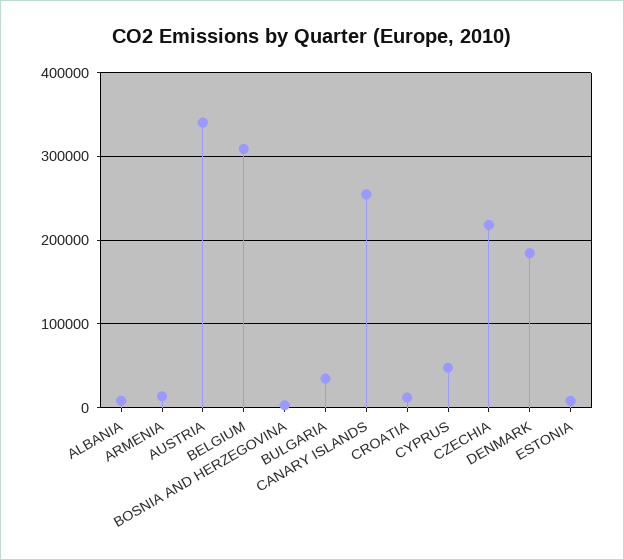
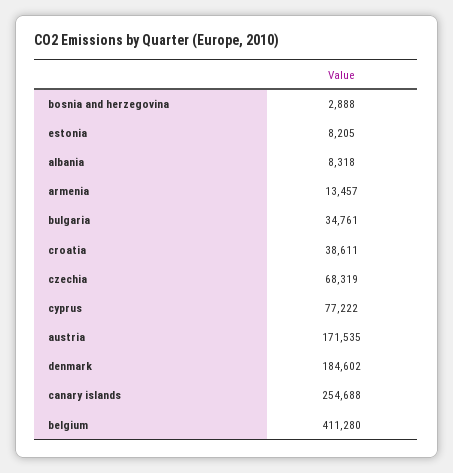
AUSTRIA: 340000 -> 171535
BELGIUM: 310000 -> 411280
CROATIA: 10000 -> 38611
CYPRUS: 50000 -> 77222
CZECHIA: 220000 -> 68319

